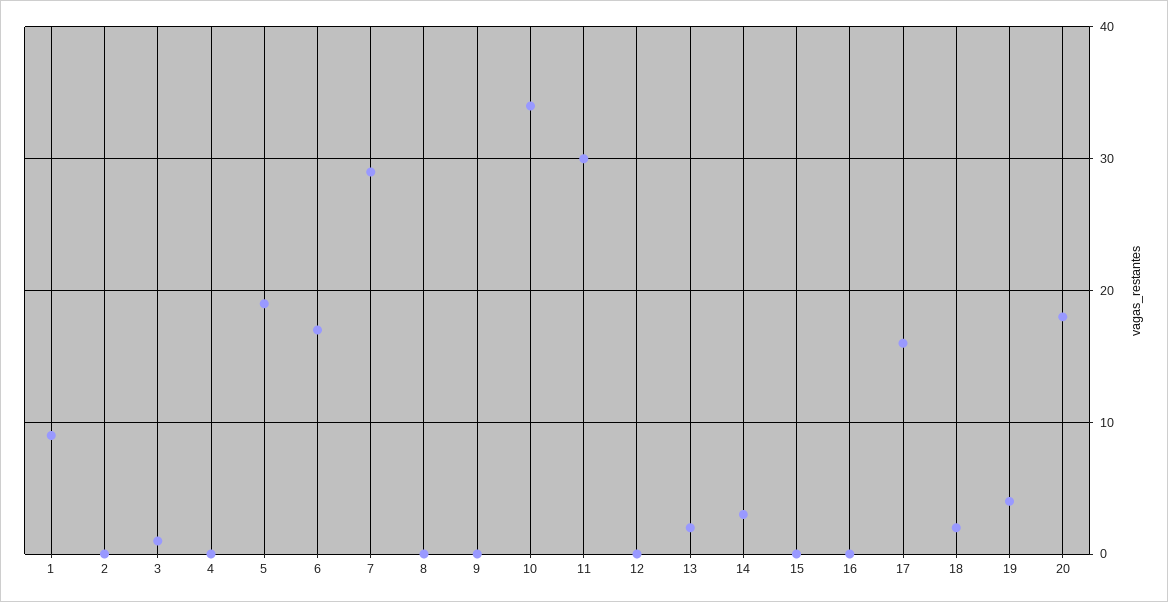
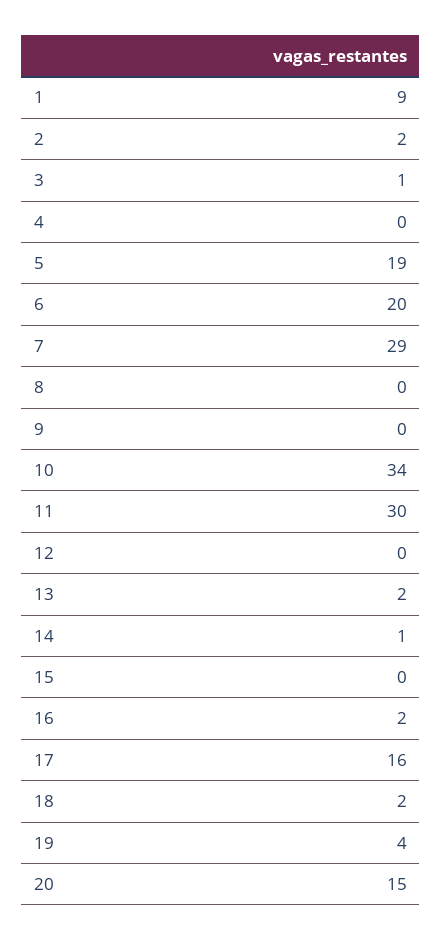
2: 0 -> 2
6: 17 -> 20
14: 3 -> 1
16: 0 -> 2
20: 18 -> 15

